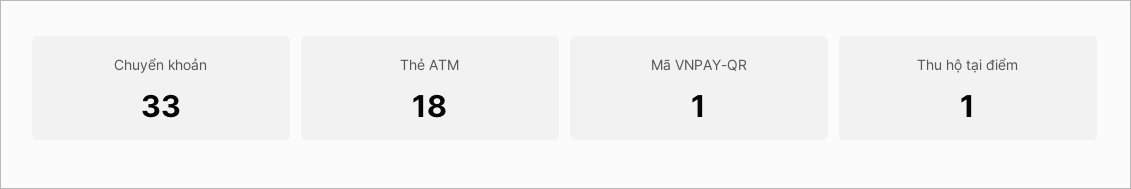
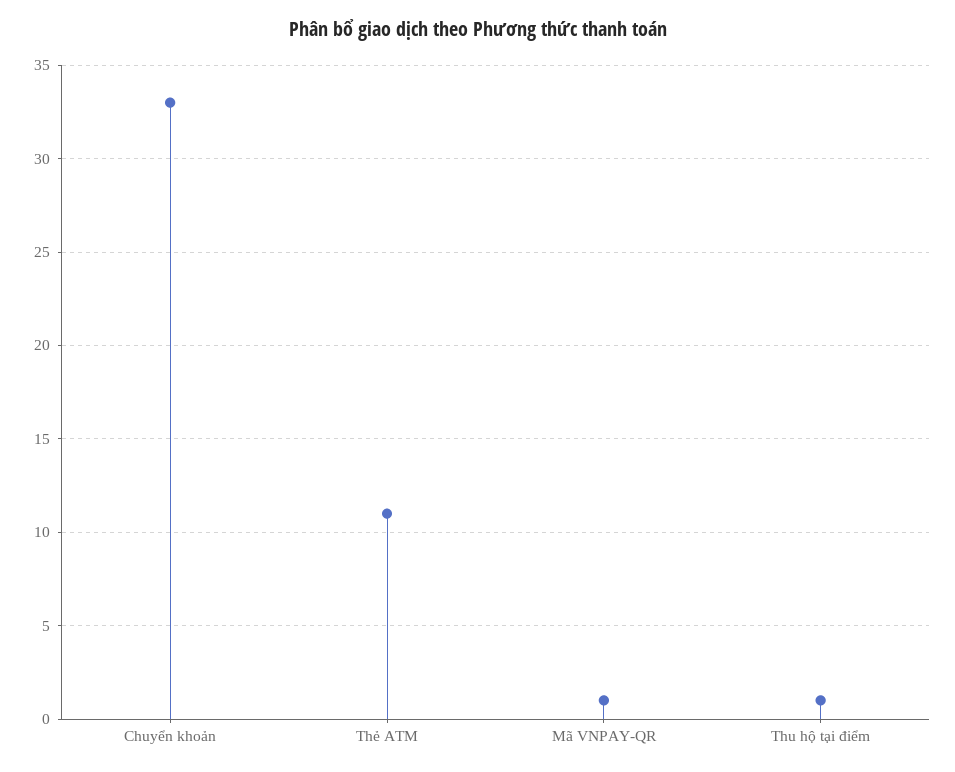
Thẻ ATM: 18 -> 11

